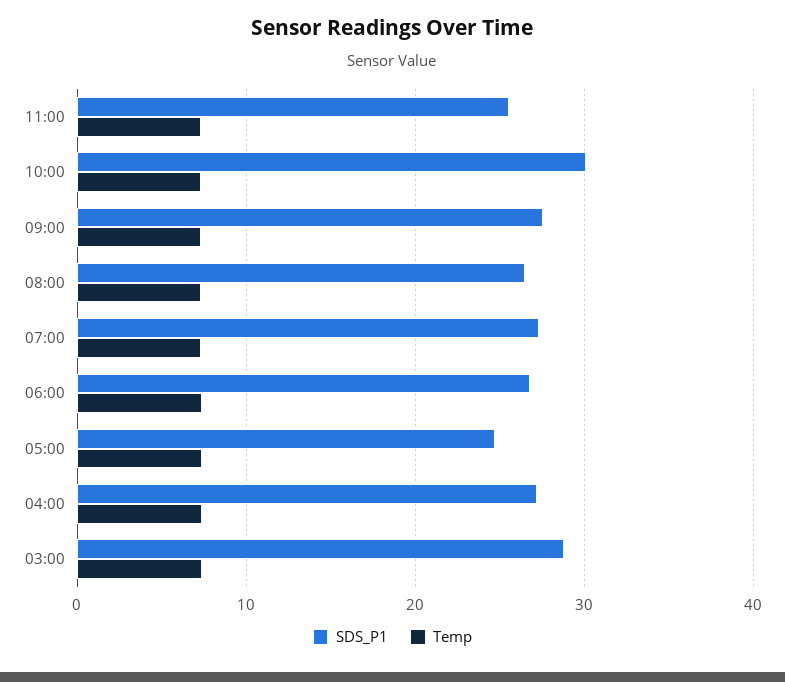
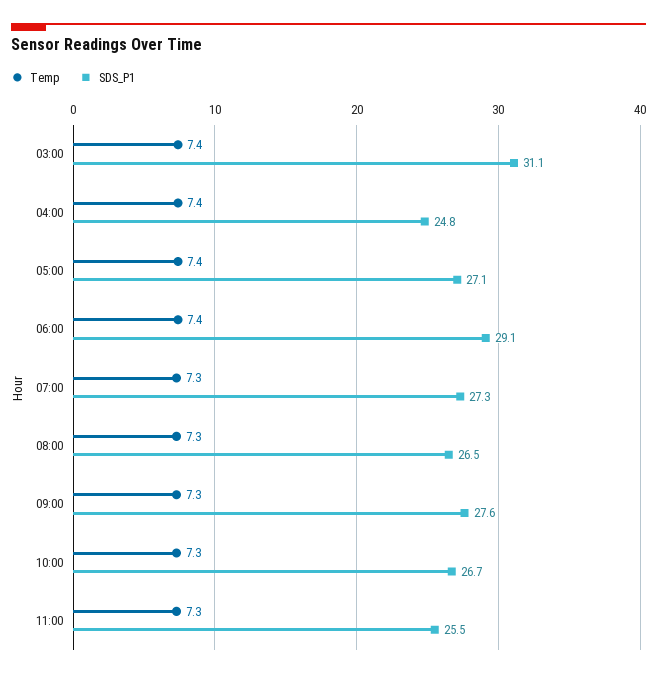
SDS_P1, 10:00: 30 -> 26.7
SDS_P1, 06:00: 27 -> 29.1
SDS_P1, 05:00: 25 -> 27.1
SDS_P1, 04:00: 27 -> 24.8
SDS_P1, 03:00: 29 -> 31.1

